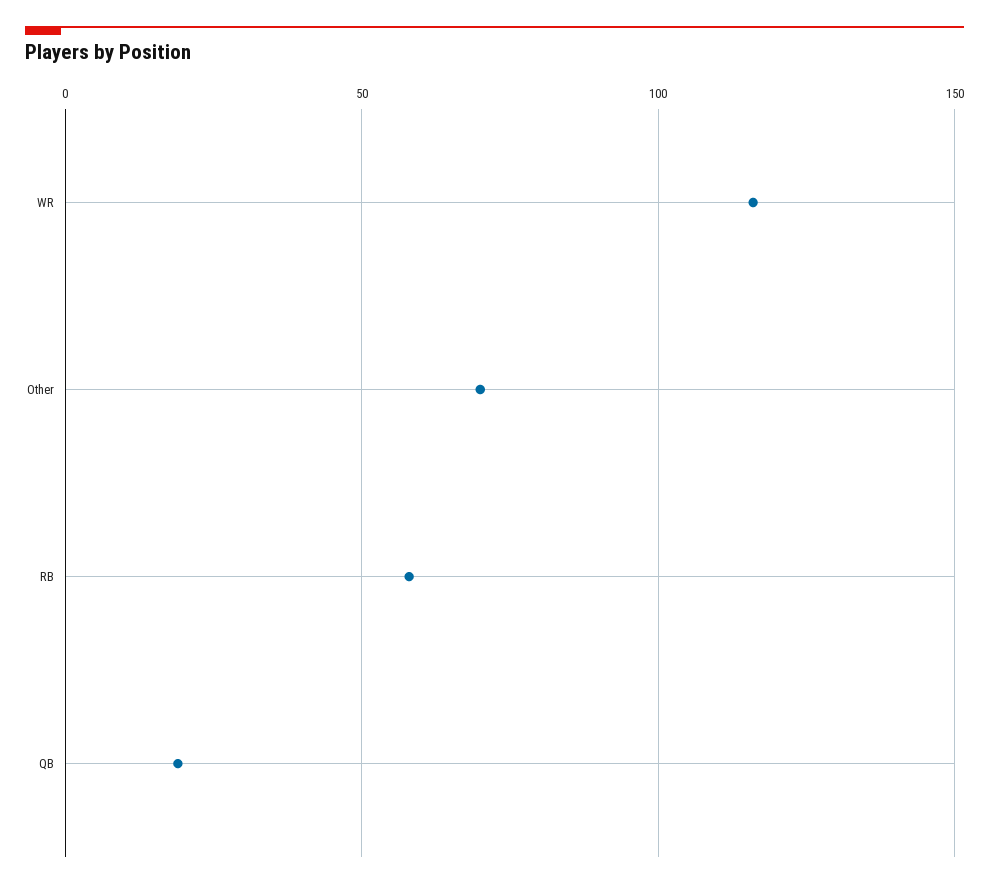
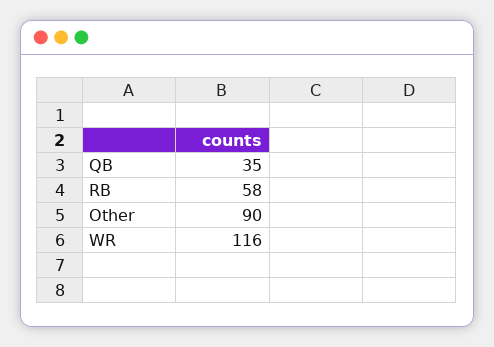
Other: 70 -> 90
QB: 20 -> 35

